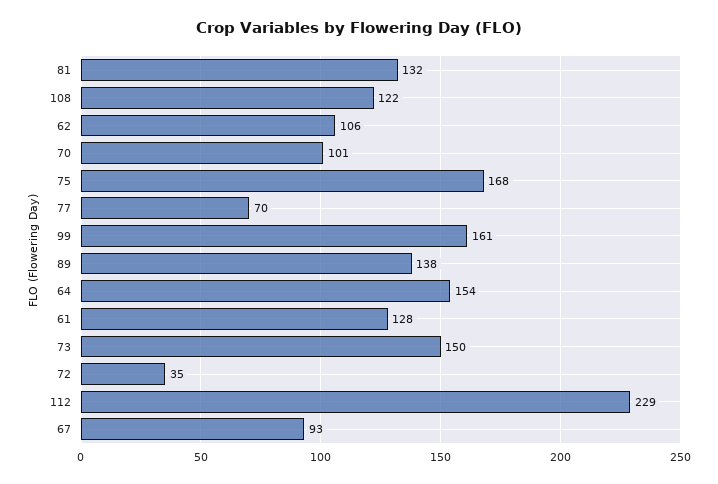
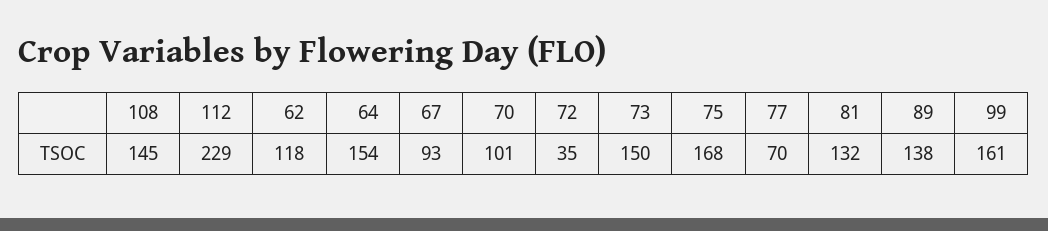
108: 122 -> 145
62: 106 -> 118
61: 128 -> none

